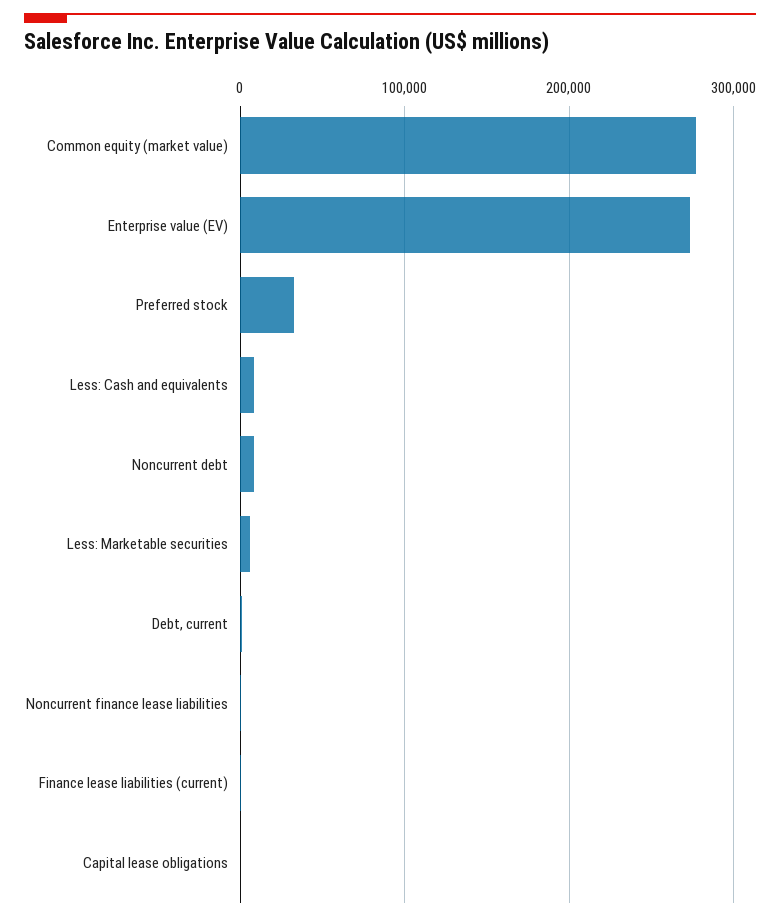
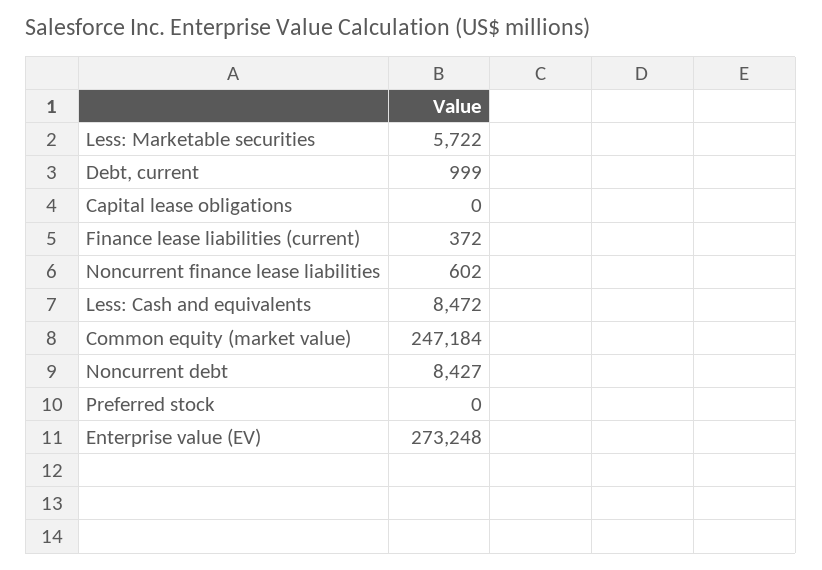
Common equity (market value): 280000 -> 247184
Preferred stock: 30000 -> 0

